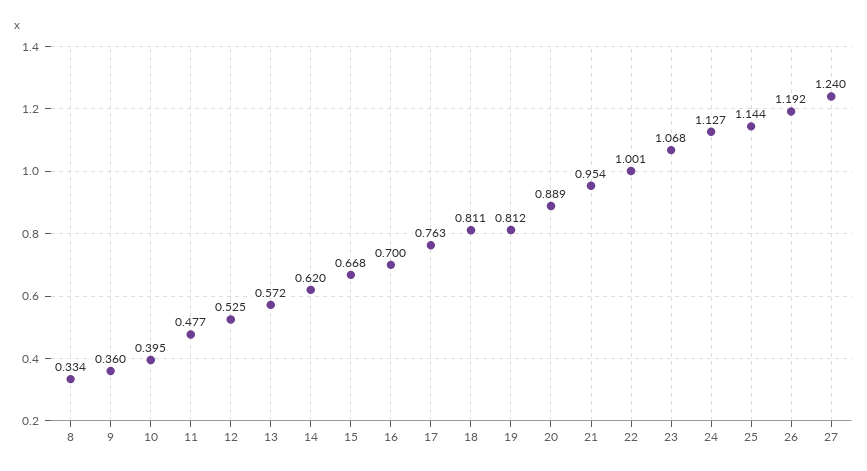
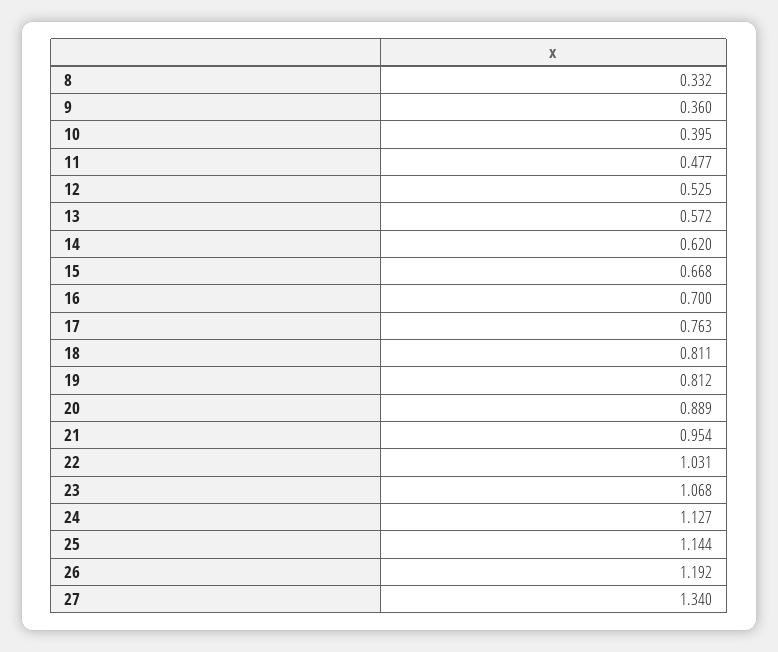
8: 0.334 -> 0.332
22: 1.001 -> 1.031
27: 1.24 -> 1.34

